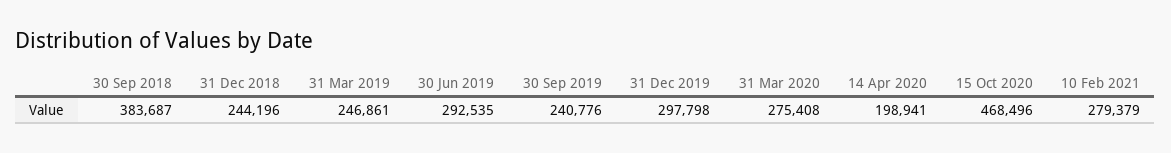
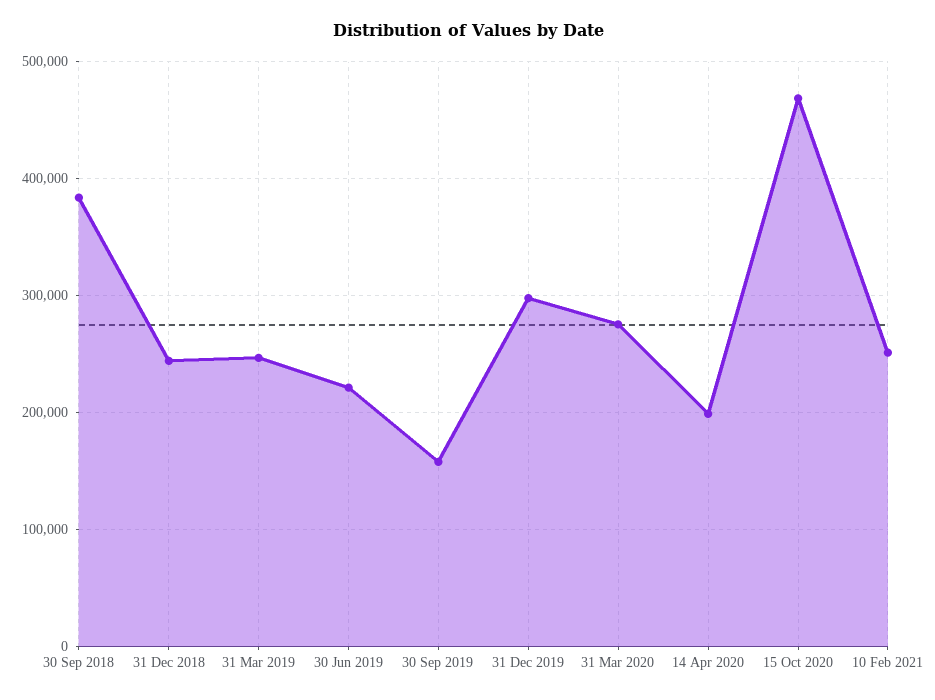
30 Jun 2019: 292535 -> 220000
30 Sep 2019: 240776 -> 160000
10 Feb 2021: 279379 -> 250000

